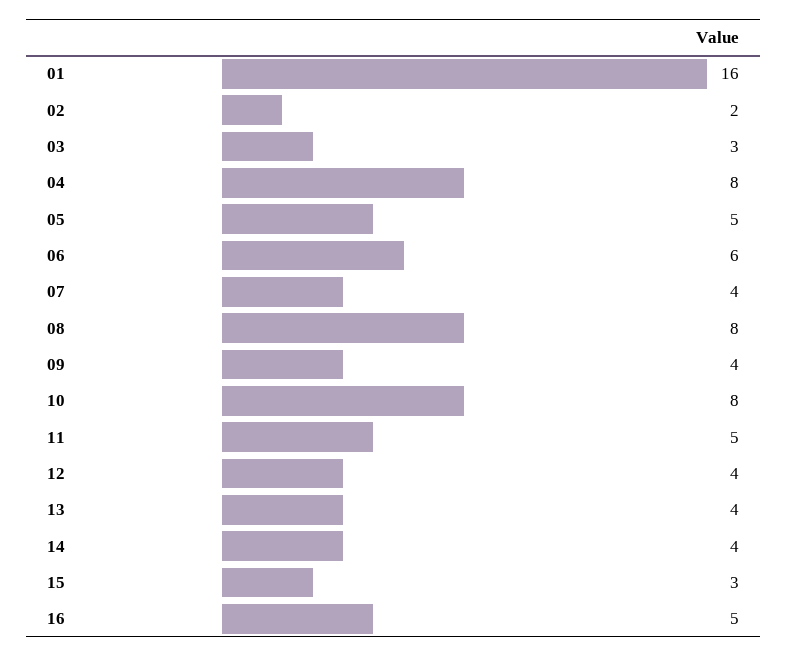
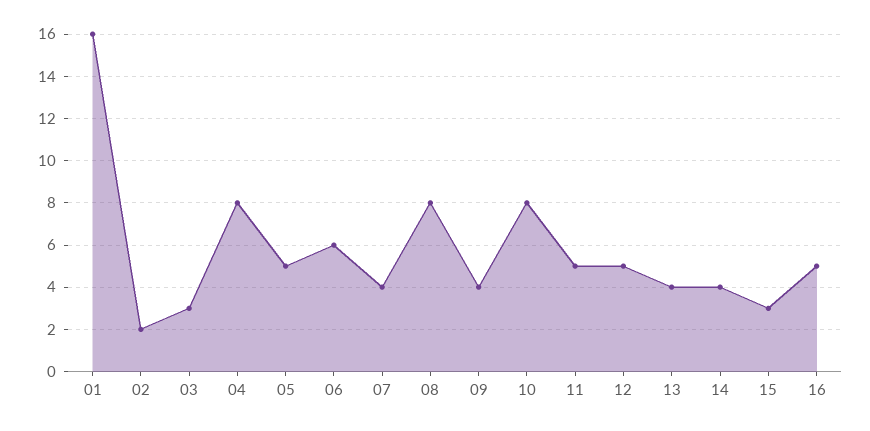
12: 4 -> 5

